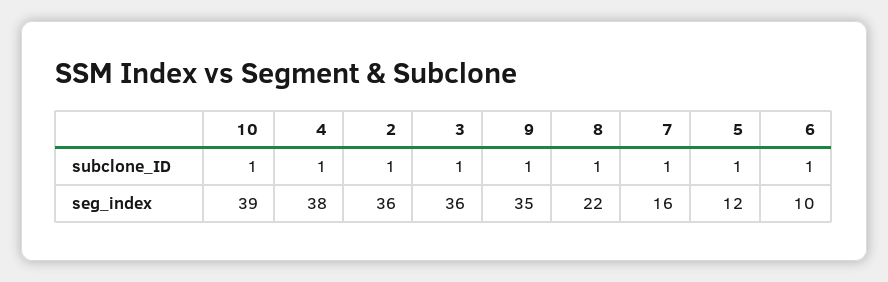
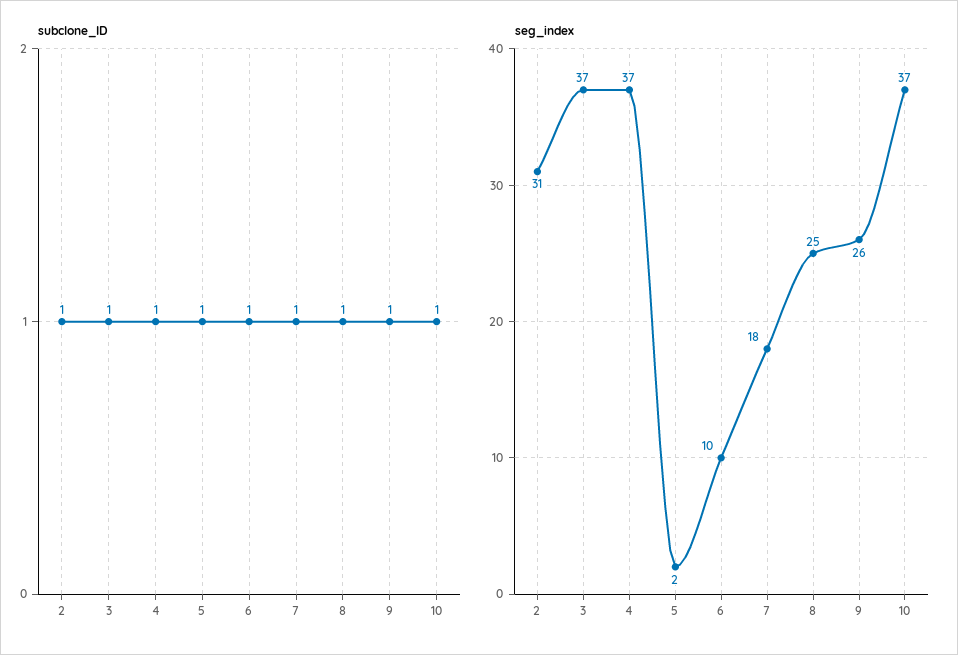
seg_index, 10: 39 -> 37
seg_index, 4: 38 -> 37
seg_index, 2: 36 -> 31
seg_index, 3: 36 -> 37
seg_index, 9: 35 -> 26
seg_index, 8: 22 -> 25
seg_index, 7: 16 -> 18
seg_index, 5: 12 -> 2

